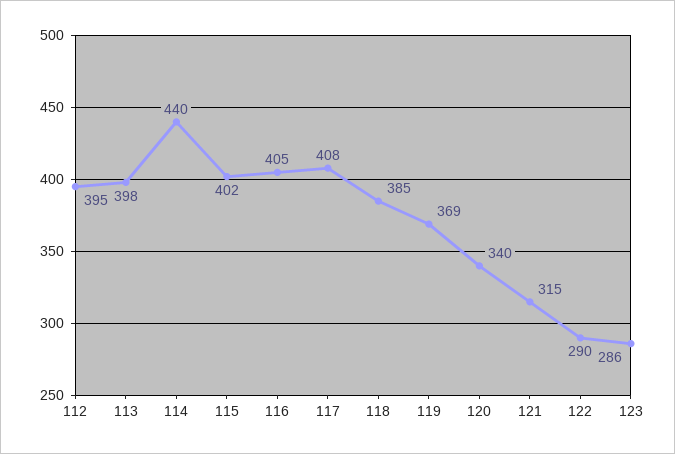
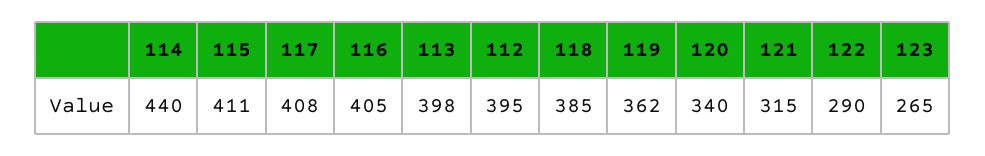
115: 402 -> 411
119: 369 -> 362
123: 286 -> 265

